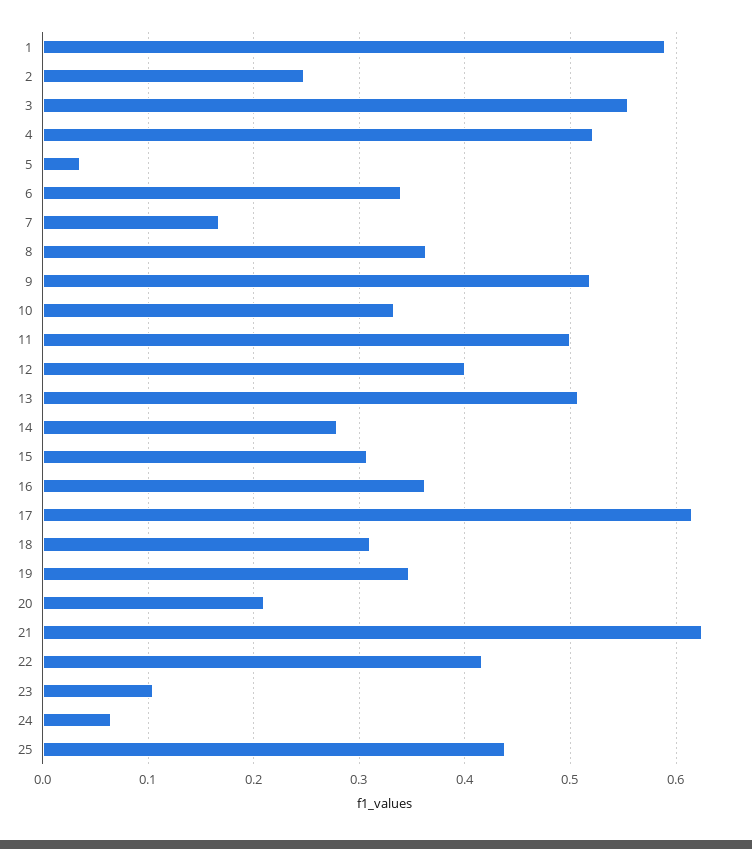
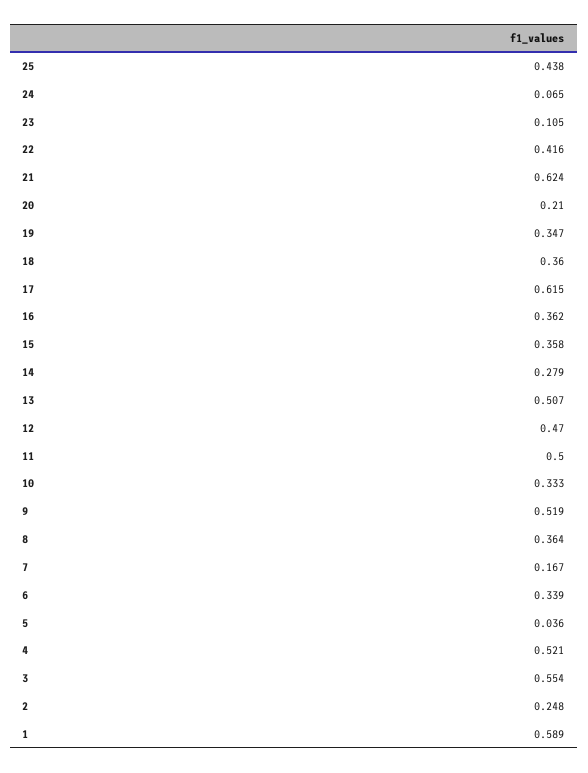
12: 0.4 -> 0.47
15: 0.31 -> 0.358
18: 0.31 -> 0.36

